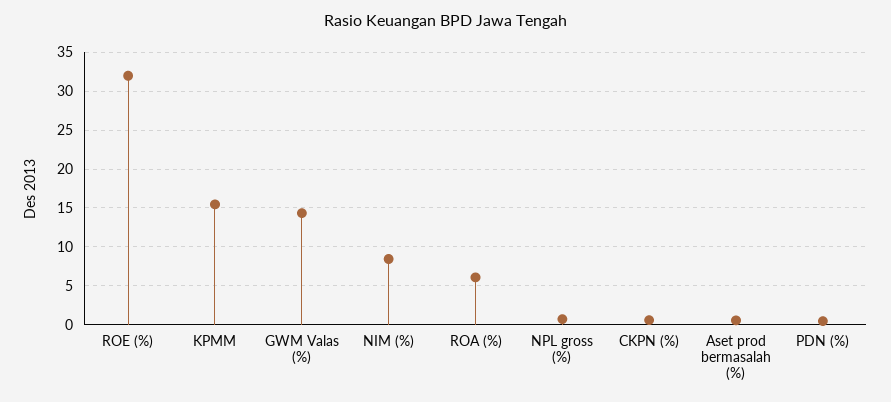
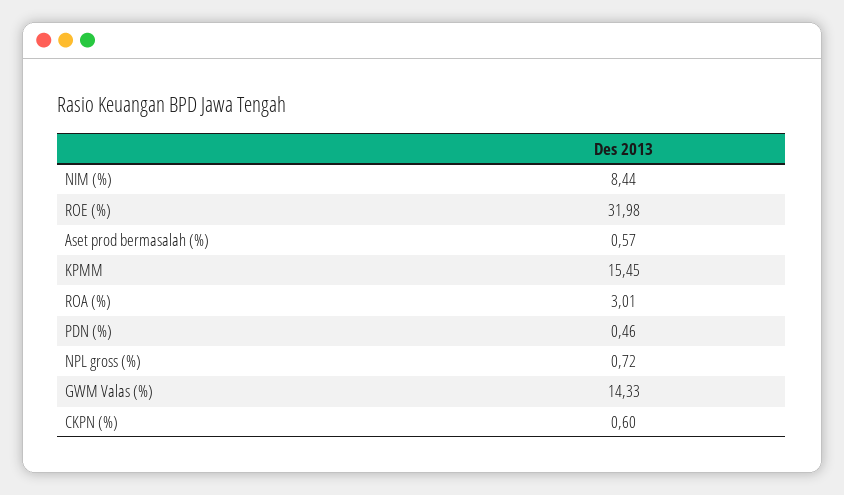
ROA (%): 6 -> 3.01

